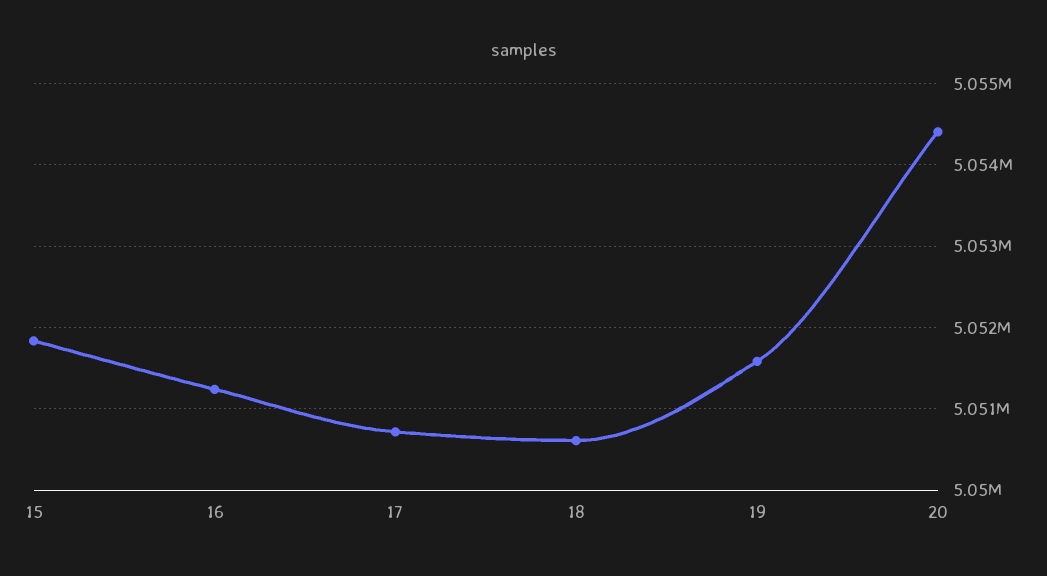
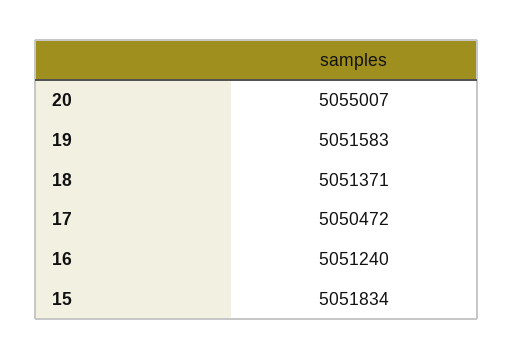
17: 5050700 -> 5050472
18: 5050600 -> 5051371
20: 5054400 -> 5055007

